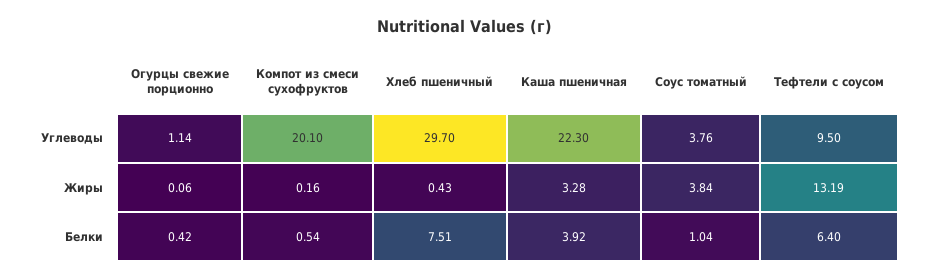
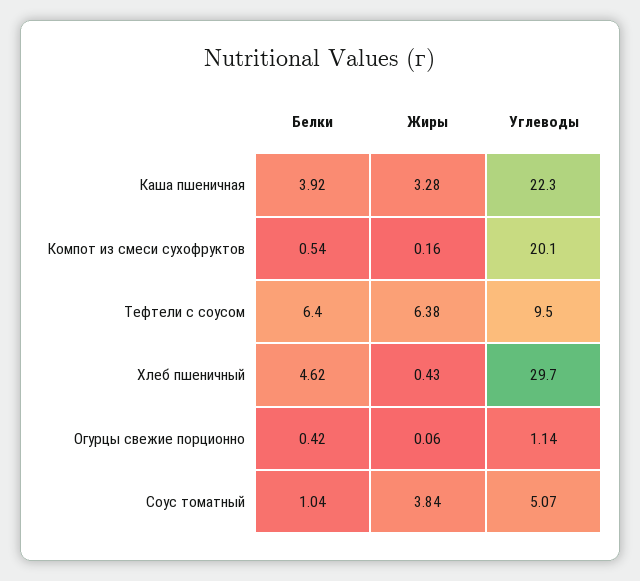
Соус томатный, Углеводы: 3.76 -> 5.07
Тефтели с соусом, Жиры: 13.19 -> 6.38
Хлеб пшеничный, Белки: 7.51 -> 4.62

